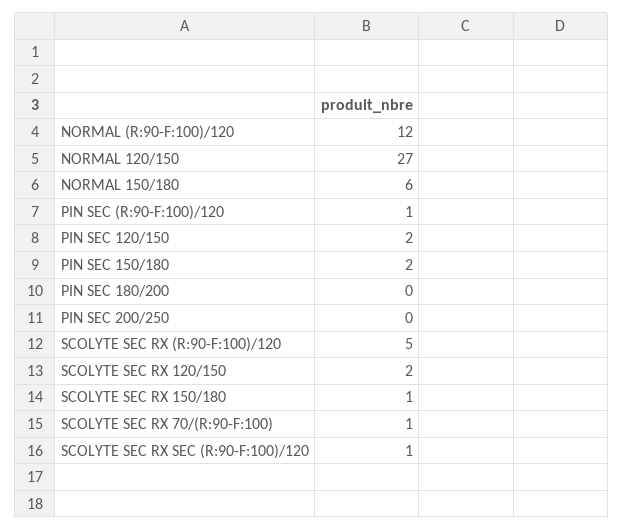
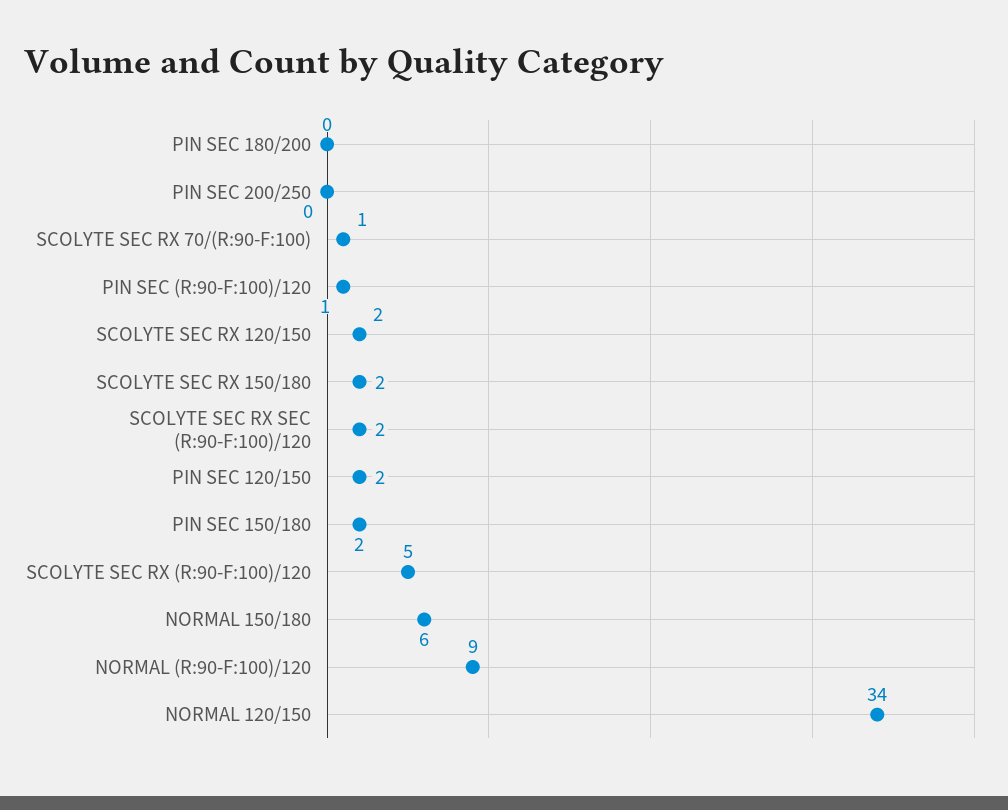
NORMAL (R:90-F:100)/120: 12 -> 9
NORMAL 120/150: 27 -> 34
SCOLYTE SEC RX 150/180: 1 -> 2
SCOLYTE SEC RX SEC (R:90-F:100)/120: 1 -> 2

